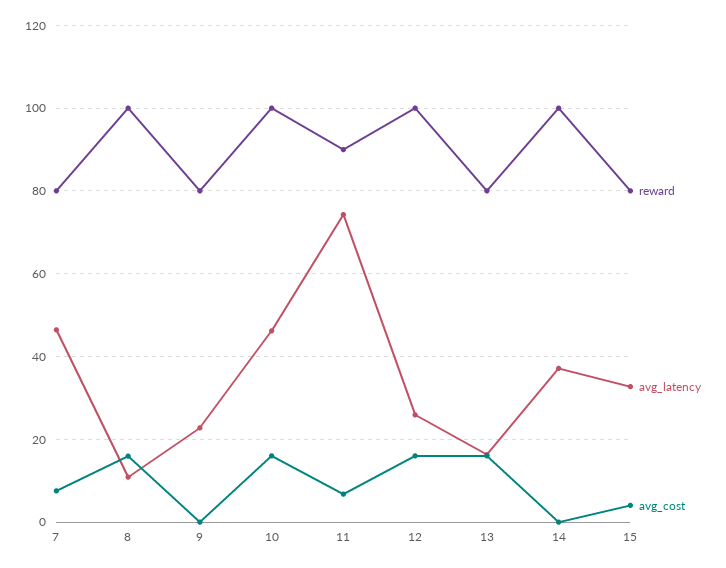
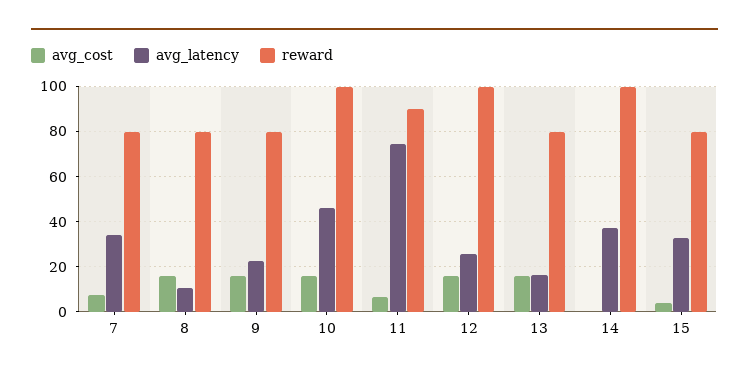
avg_latency, 7: 46 -> 35
reward, 8: 100 -> 80
avg_cost, 9: 0 -> 15

